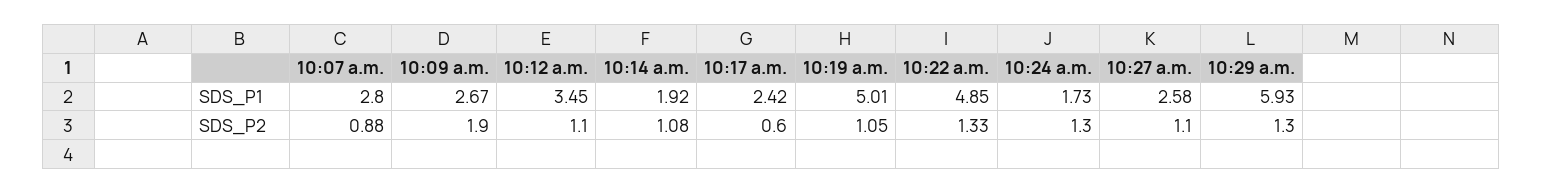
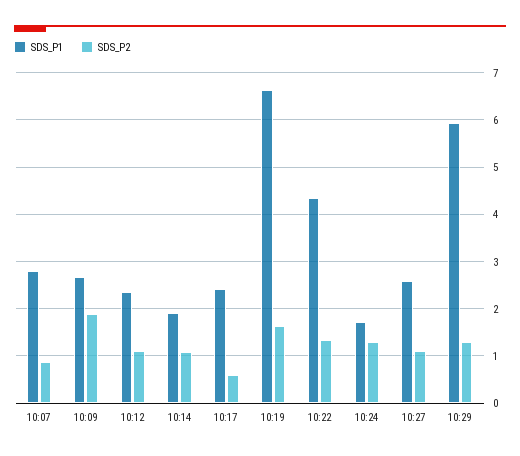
SDS_P1, 10:12 a.m.: 3.45 -> 2.4
SDS_P1, 10:19 a.m.: 5.01 -> 6.6
SDS_P1, 10:22 a.m.: 4.85 -> 4.4
SDS_P2, 10:19 a.m.: 1.05 -> 1.6

